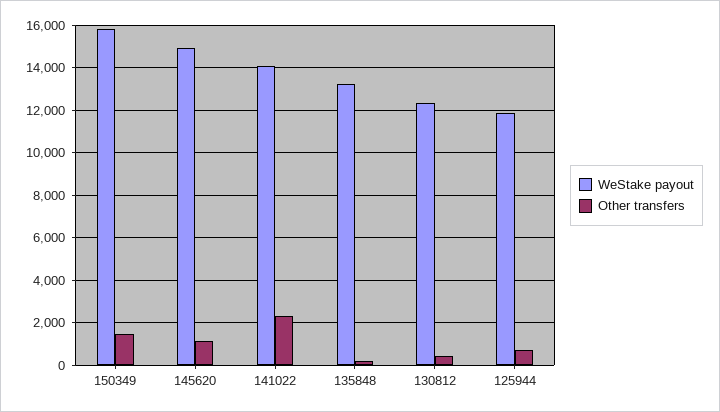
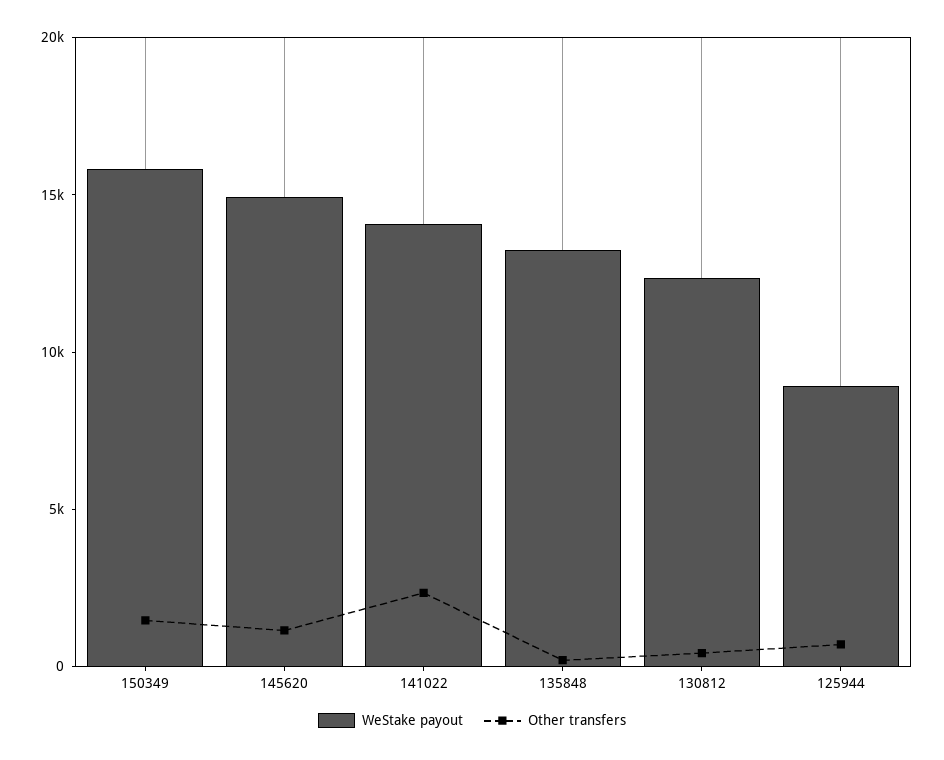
WeStake payout, 125944: 12000 -> 9000

